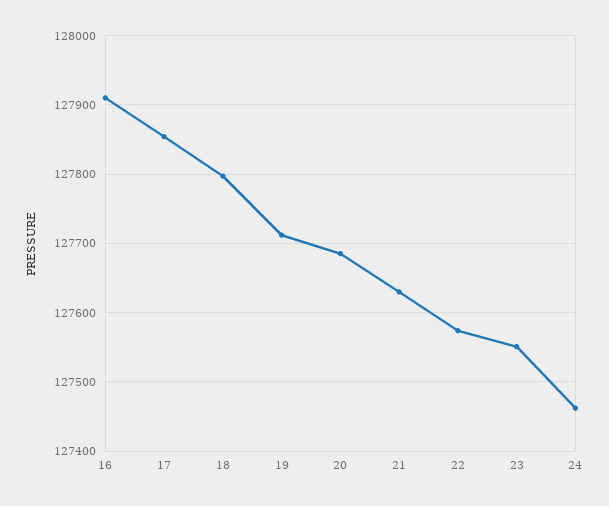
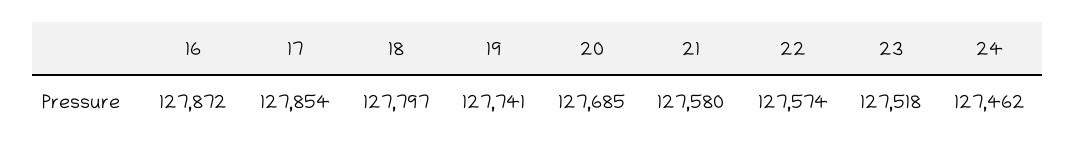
16: 127910 -> 127872
19: 127710 -> 127741
21: 127630 -> 127580
23: 127550 -> 127518

